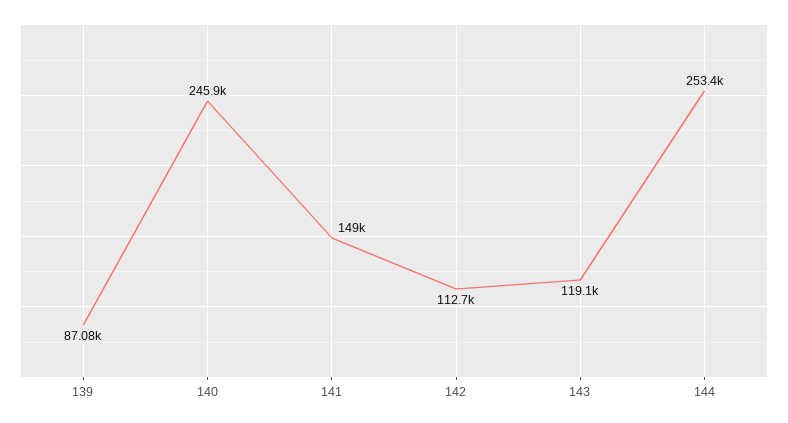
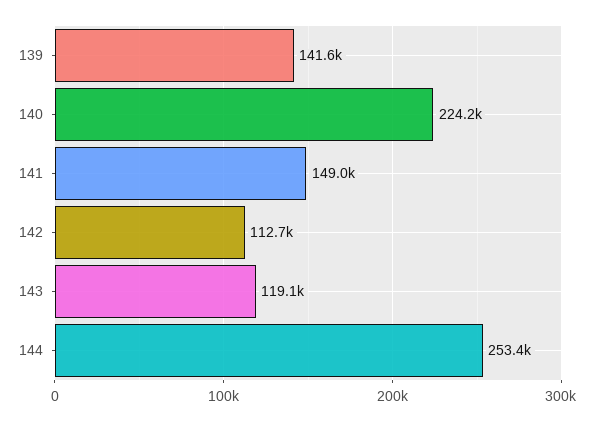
139: 87080 -> 141600
140: 245900 -> 224200

